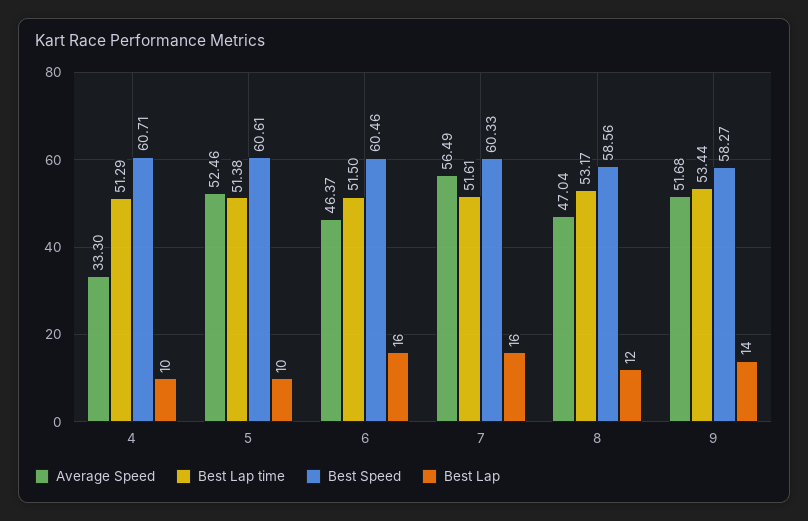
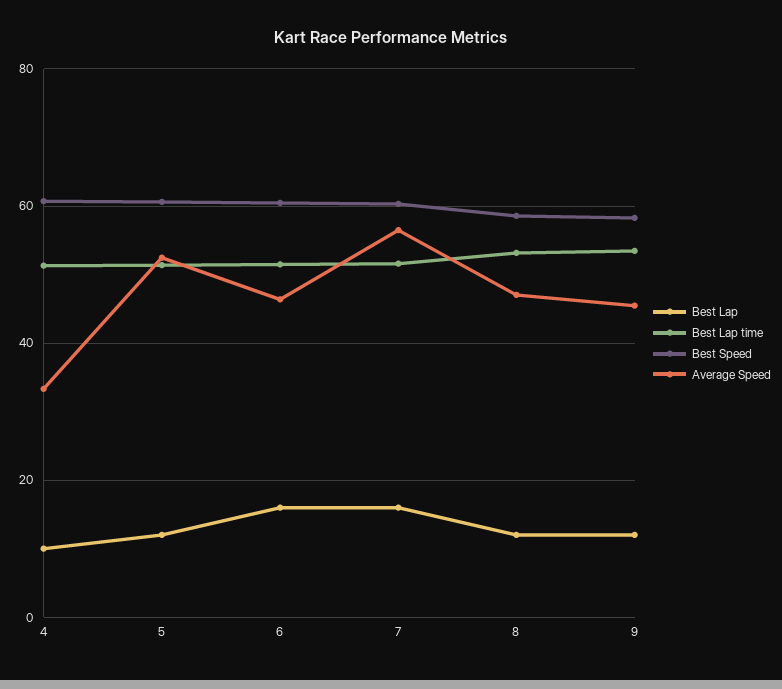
Best Lap, 5: 10 -> 12
Average Speed, 9: 51.68 -> 46
Best Lap, 9: 14 -> 12

